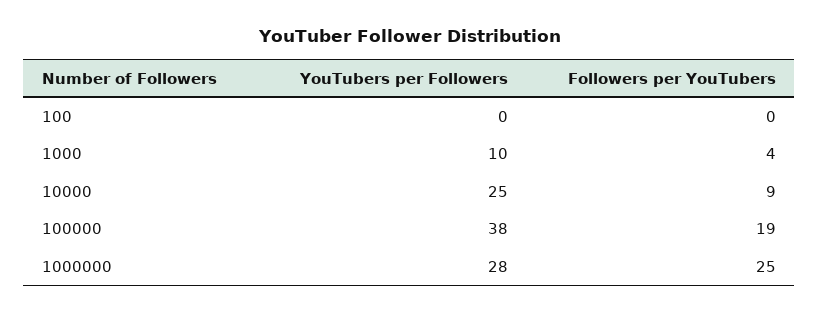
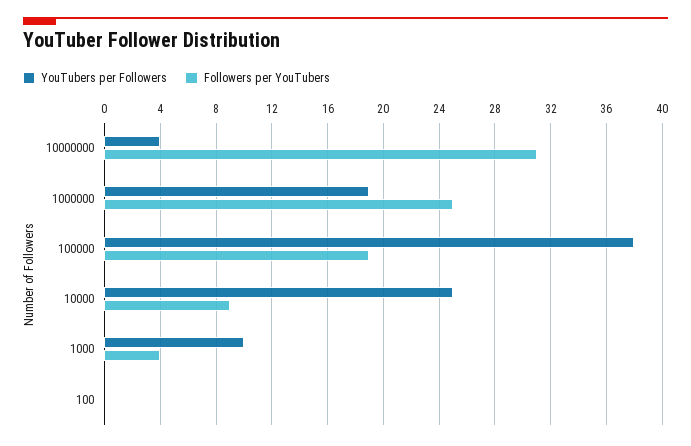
YouTubers per Followers, 1000000: 28 -> 19
YouTubers per Followers, 10000000: none -> 4
Followers per YouTubers, 10000000: none -> 31

